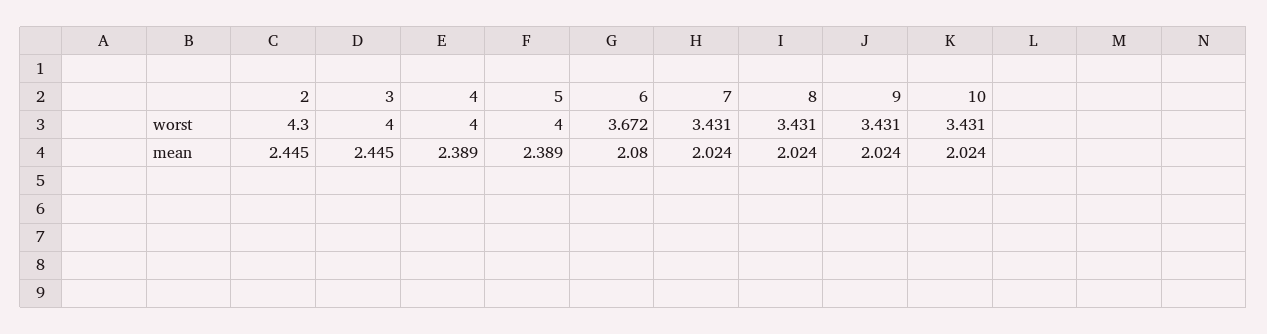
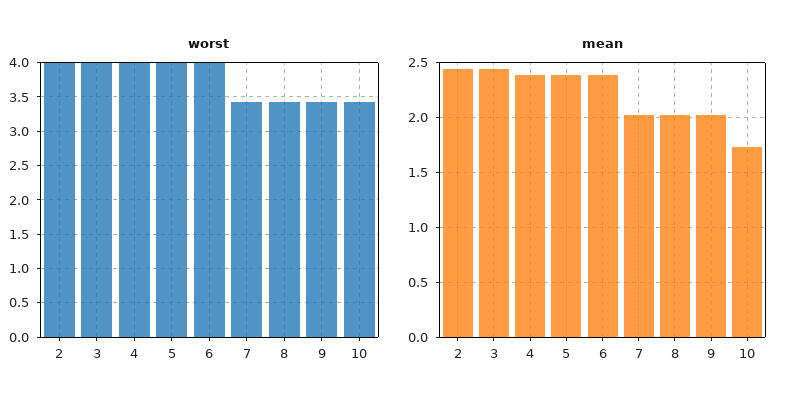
worst, 2: 4.3 -> 4
worst, 6: 3.672 -> 4
mean, 6: 2.08 -> 2.4
mean, 10: 2.024 -> 1.7

